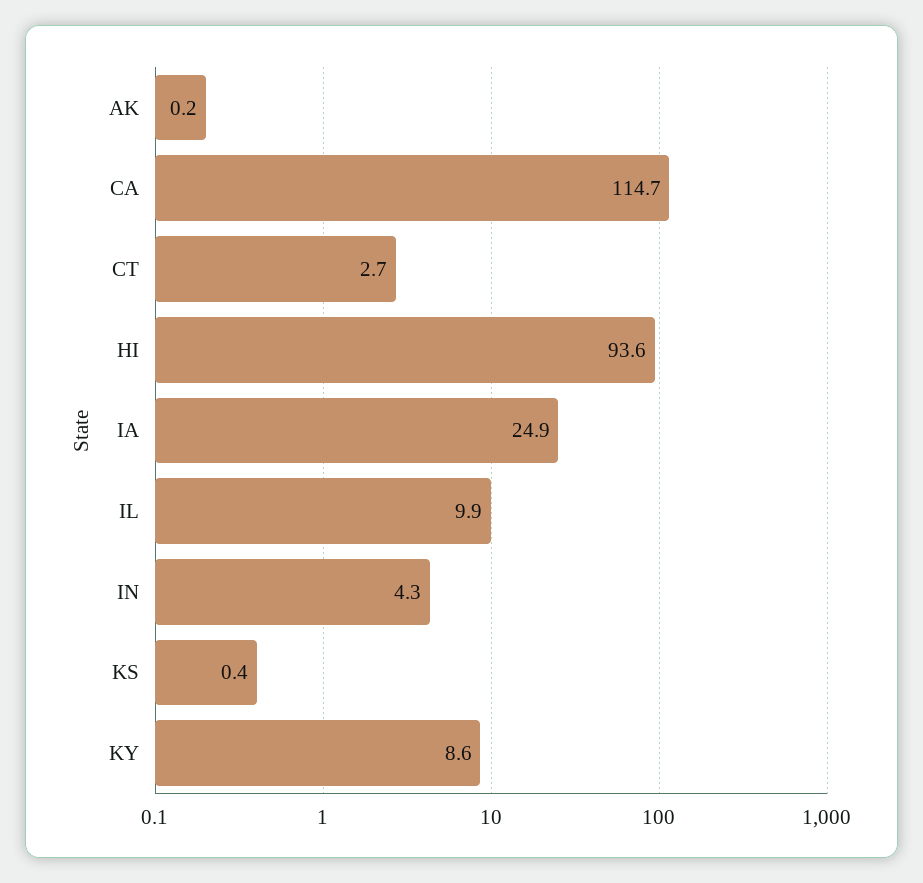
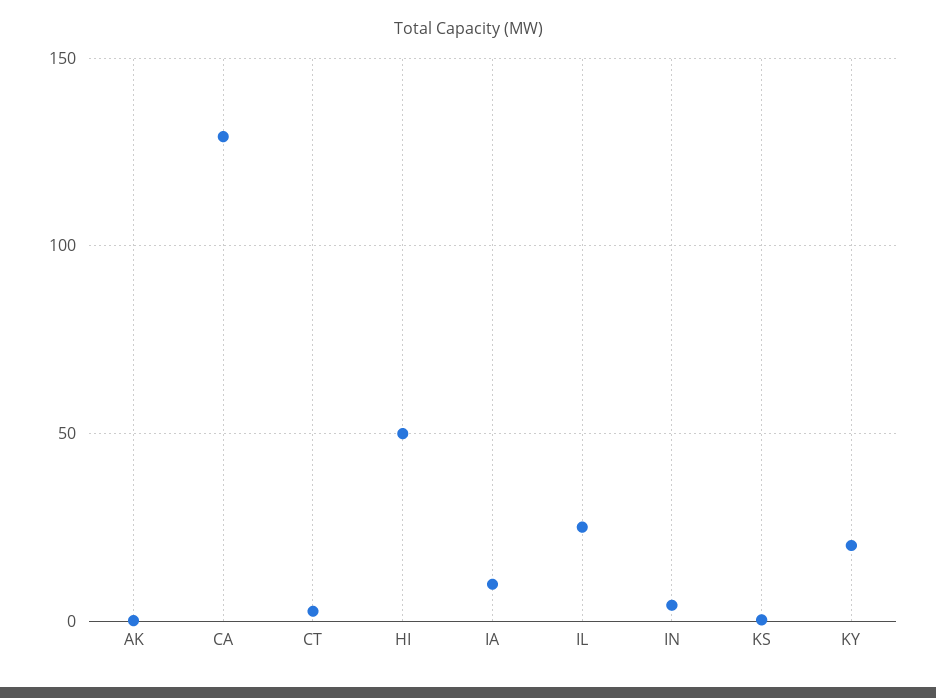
CA: 114.7 -> 130
HI: 93.6 -> 50
IA: 24.9 -> 10
IL: 9.9 -> 25
KY: 8.6 -> 20

